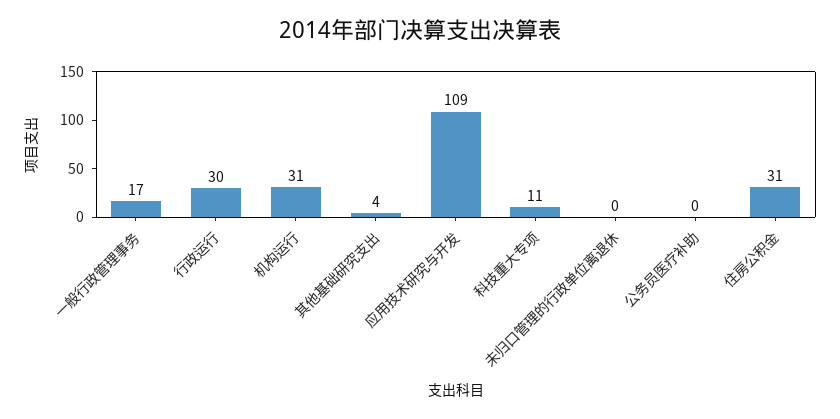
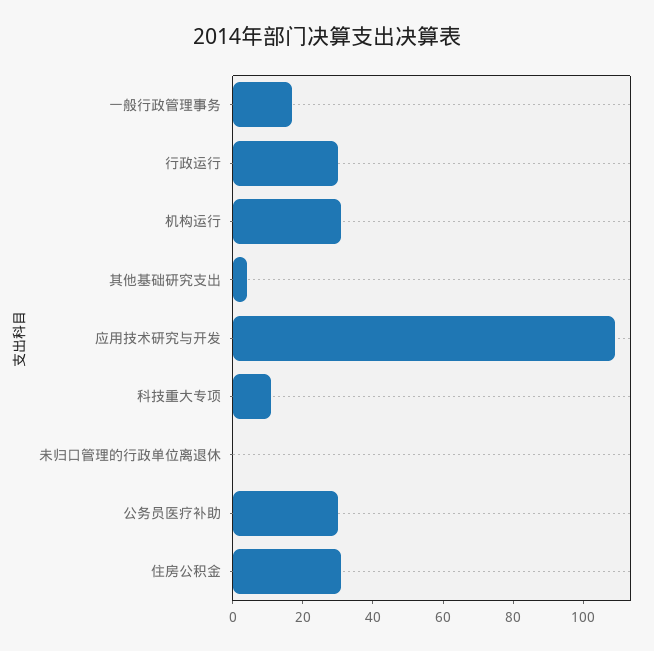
公务员医疗补助: 0 -> 30

